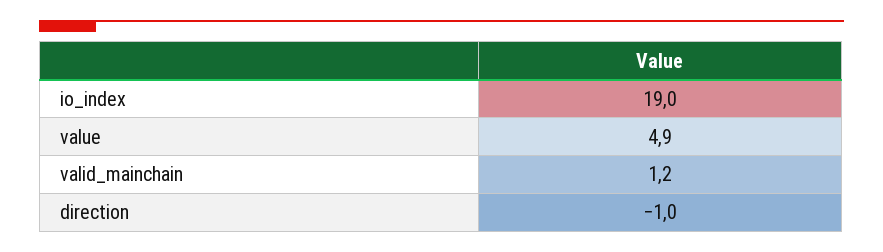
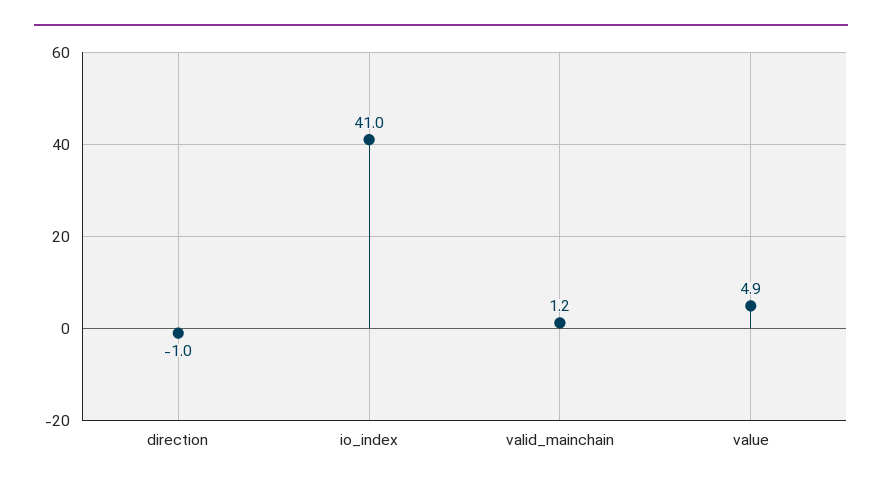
io_index: 19 -> 41

